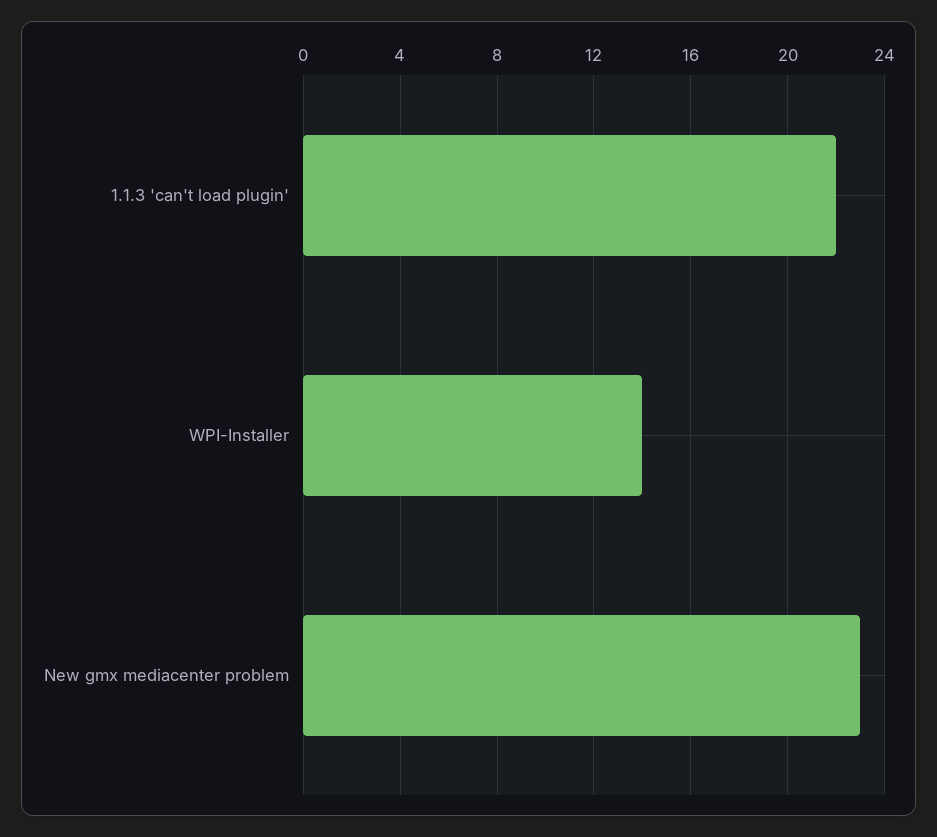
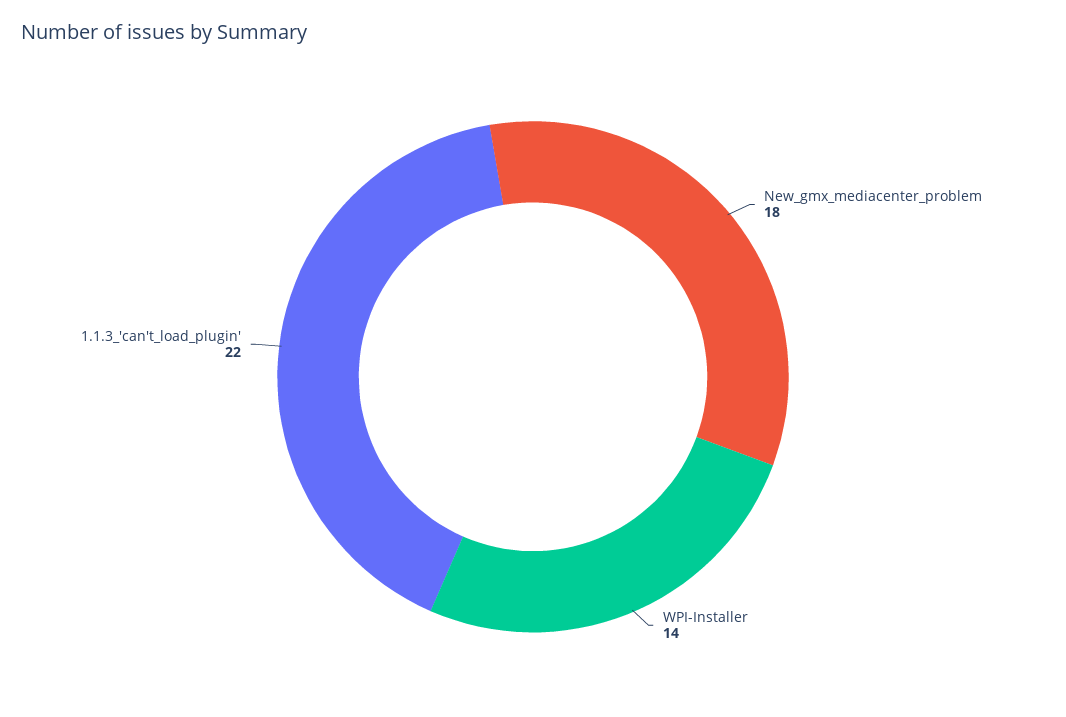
New gmx mediacenter problem: 23 -> 18

